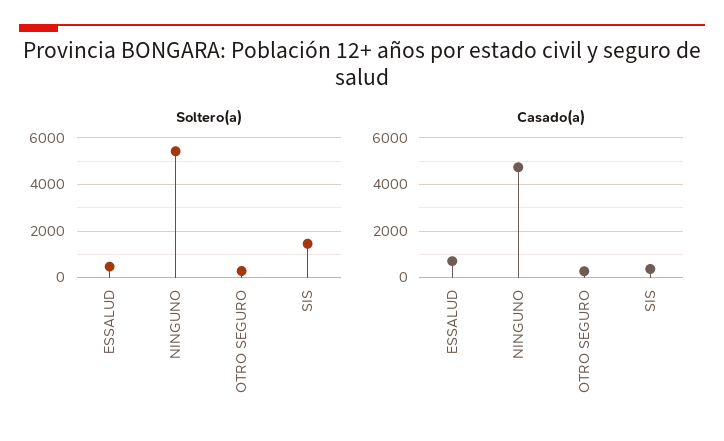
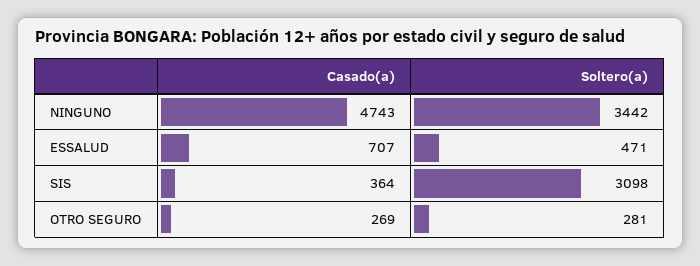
Soltero(a), NINGUNO: 5500 -> 3442
Soltero(a), SIS: 1500 -> 3098

